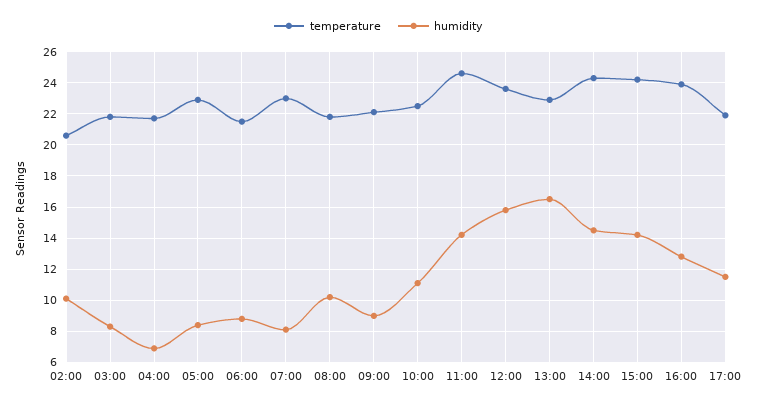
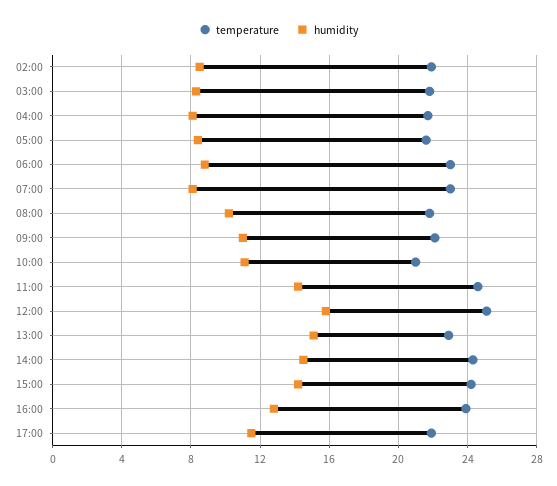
temperature, 02:00: 20.5 -> 22
humidity, 02:00: 10 -> 8.5
humidity, 04:00: 7 -> 8
temperature, 05:00: 23 -> 21.5
temperature, 06:00: 21.5 -> 23
humidity, 09:00: 9 -> 11
temperature, 10:00: 22.5 -> 21
temperature, 12:00: 23.5 -> 25
humidity, 13:00: 16.5 -> 15

